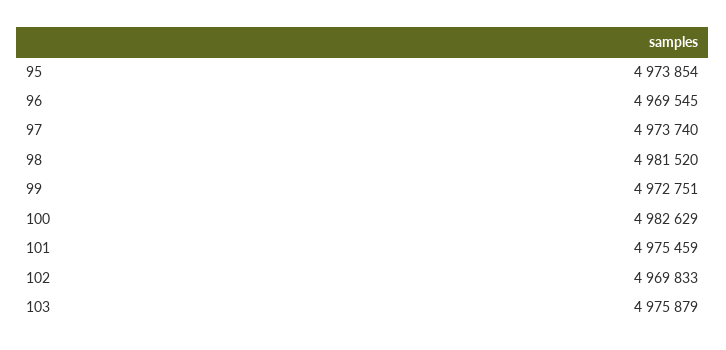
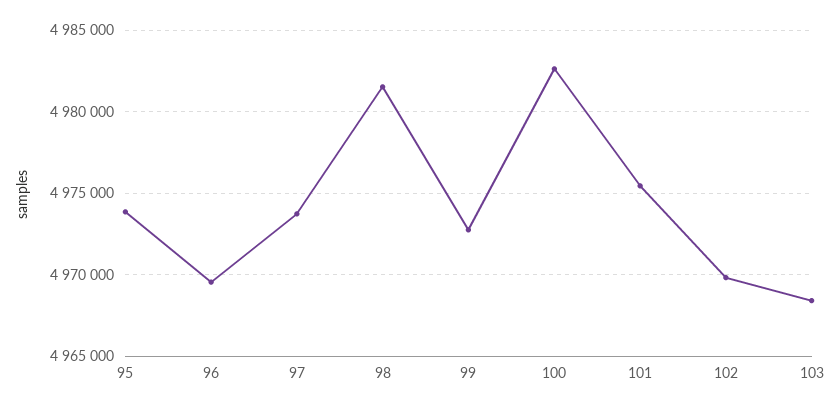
103: 4975879 -> 4968500

